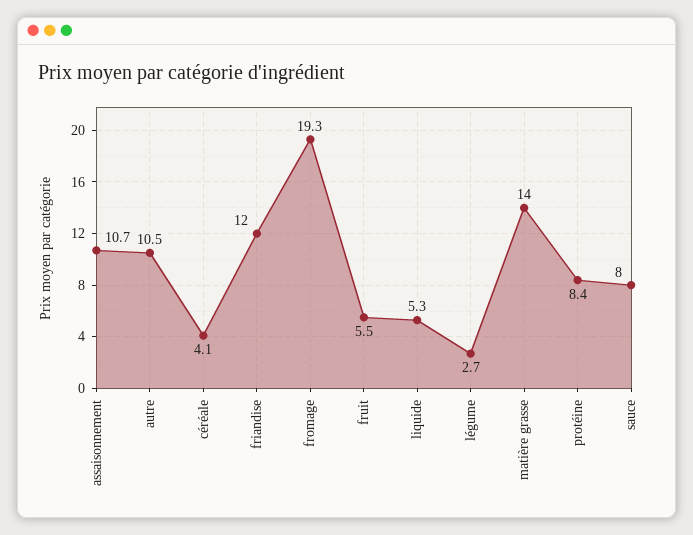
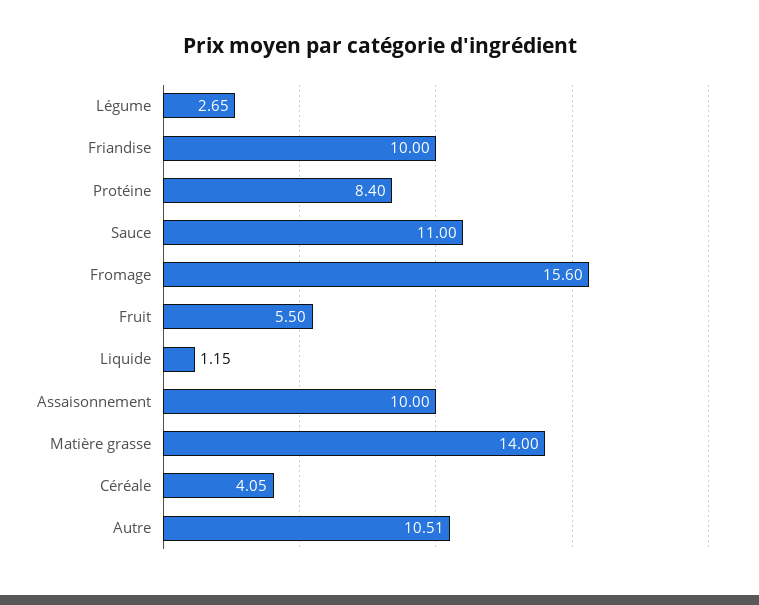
assaisonnement: 10.7 -> 10
friandise: 12 -> 10
fromage: 19.3 -> 15.6
liquide: 5.3 -> 1.15
sauce: 8 -> 11

